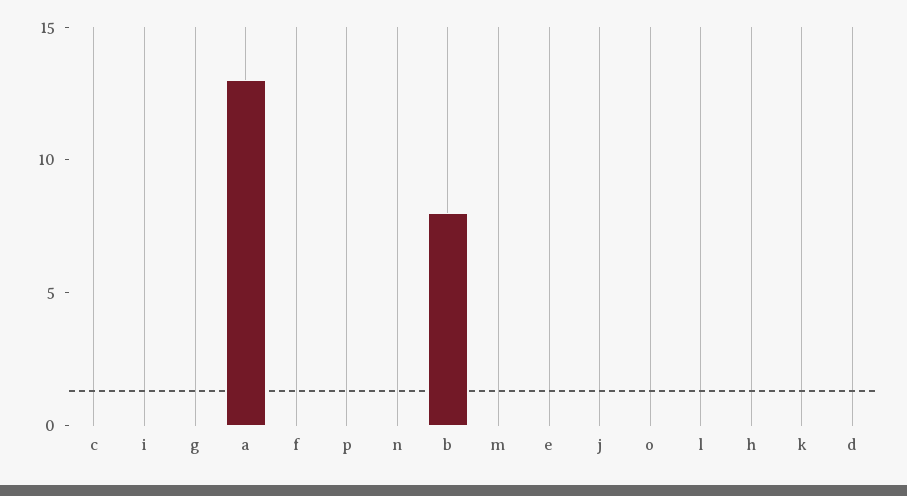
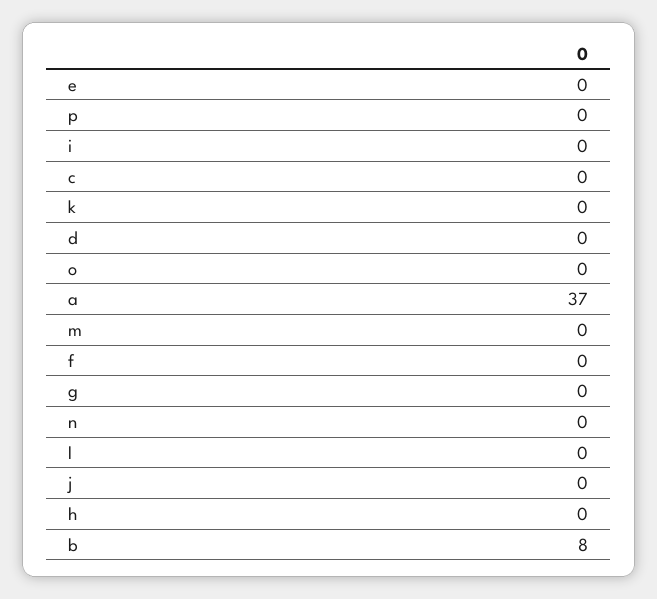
a: 13 -> 37

